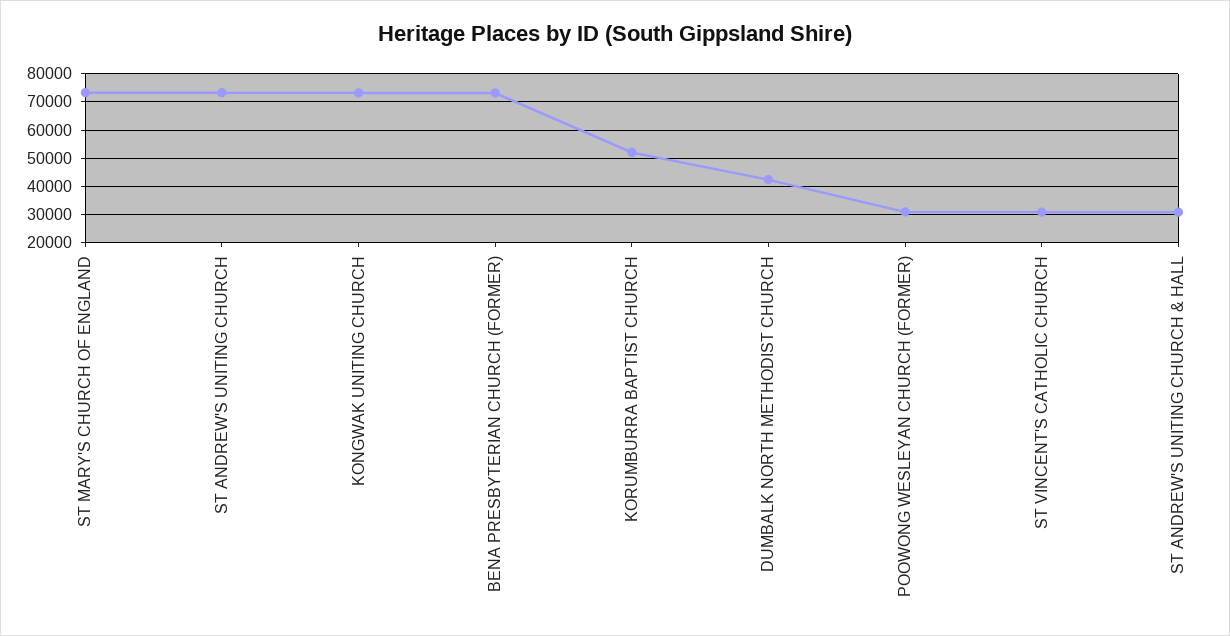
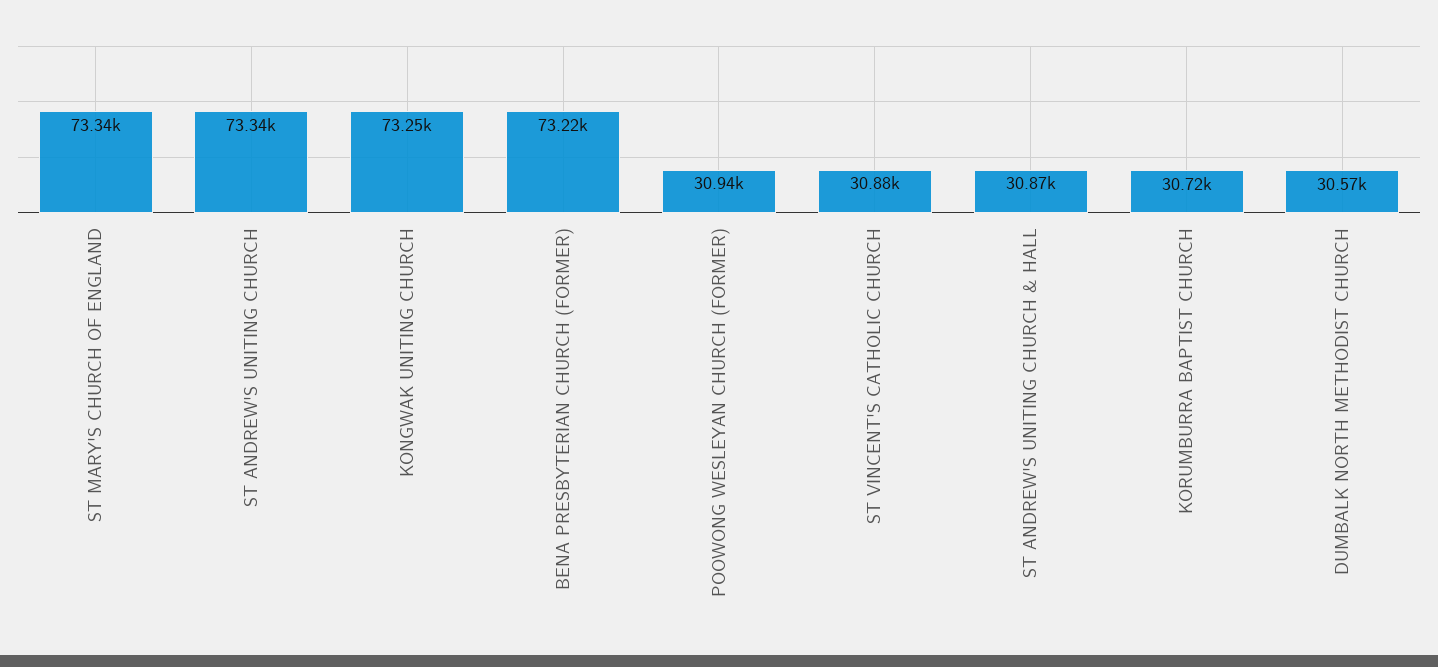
KORUMBURRA BAPTIST CHURCH: 52500 -> 30720
DUMBALK NORTH METHODIST CHURCH: 42500 -> 30570

